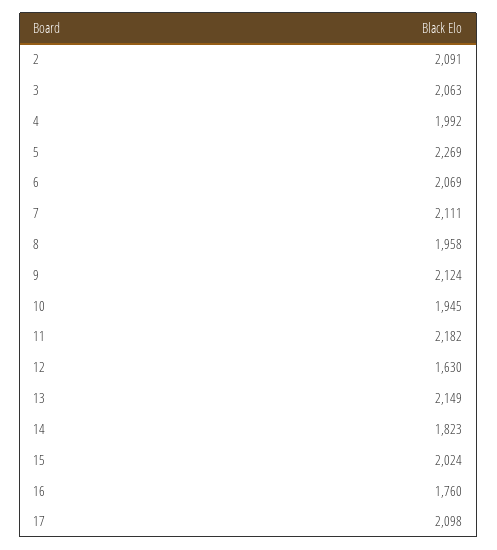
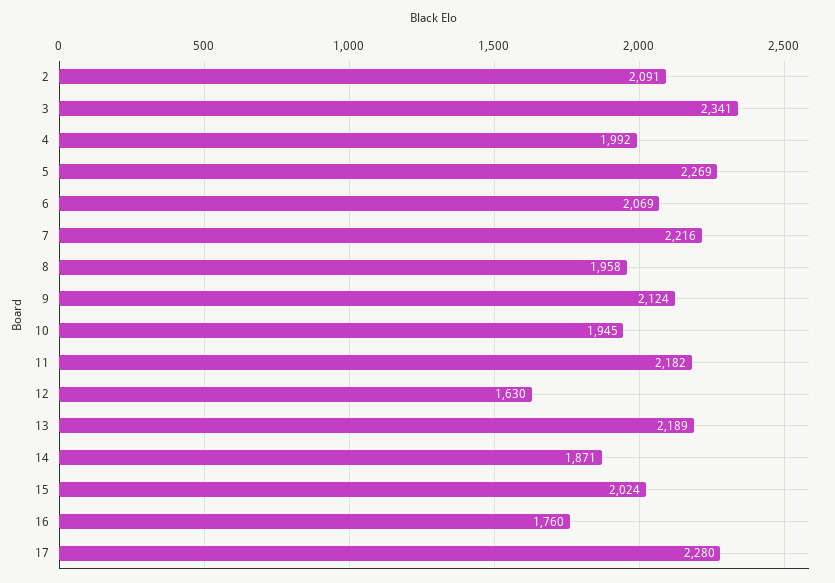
3: 2063 -> 2341
7: 2111 -> 2216
13: 2149 -> 2189
14: 1823 -> 1871
17: 2098 -> 2280

